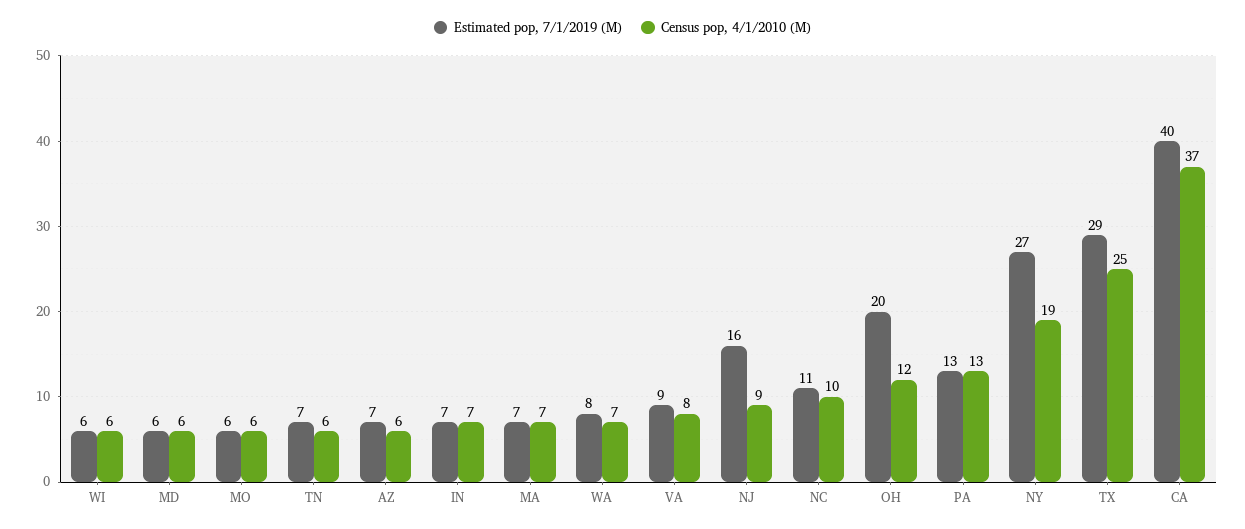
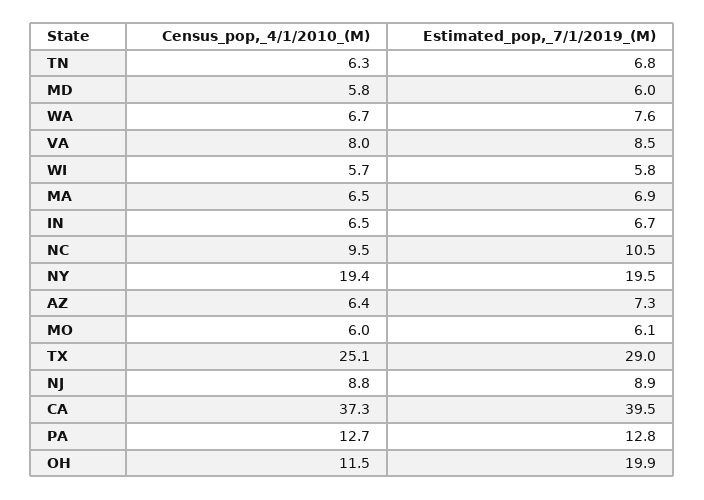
Estimated pop, 7/1/2019 (M), NJ: 16 -> 8.9
Estimated pop, 7/1/2019 (M), NY: 27 -> 19.5

